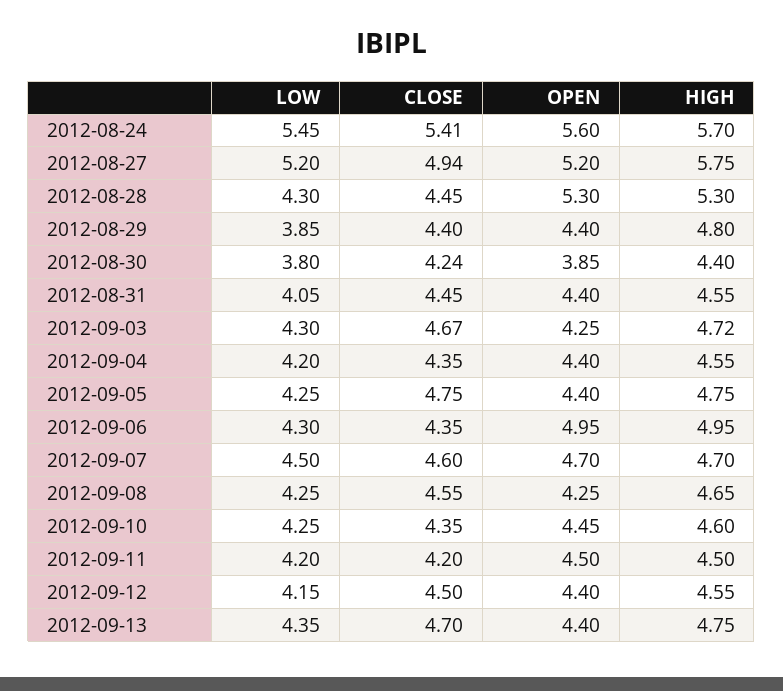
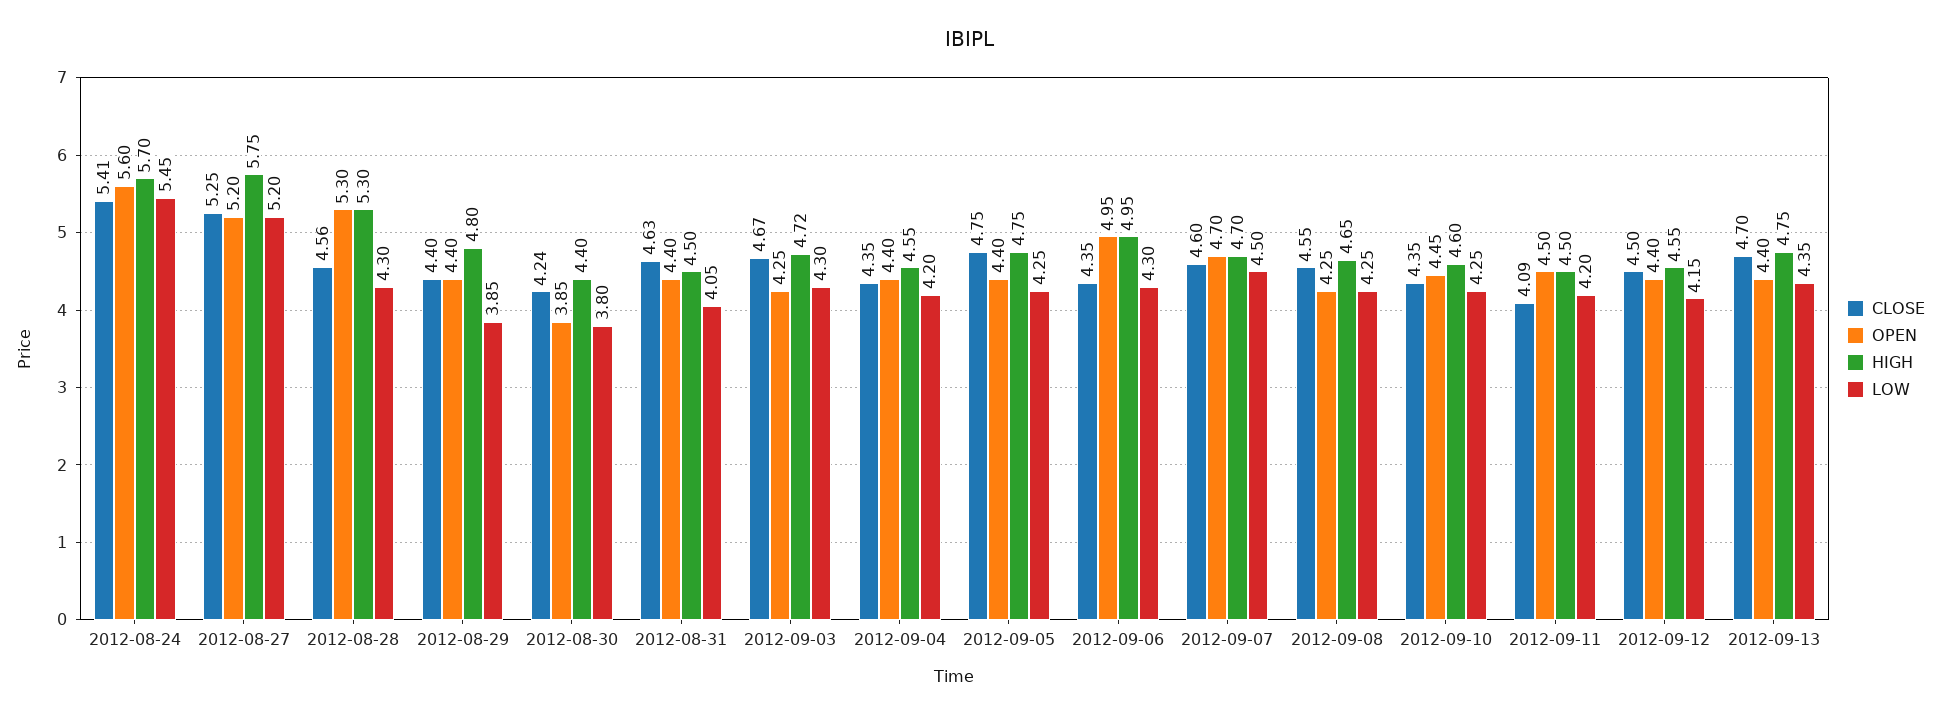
CLOSE, 2012-08-27: 4.94 -> 5.25
CLOSE, 2012-08-28: 4.45 -> 4.56
CLOSE, 2012-08-31: 4.45 -> 4.63
HIGH, 2012-08-31: 4.55 -> 4.5
CLOSE, 2012-09-11: 4.2 -> 4.09

